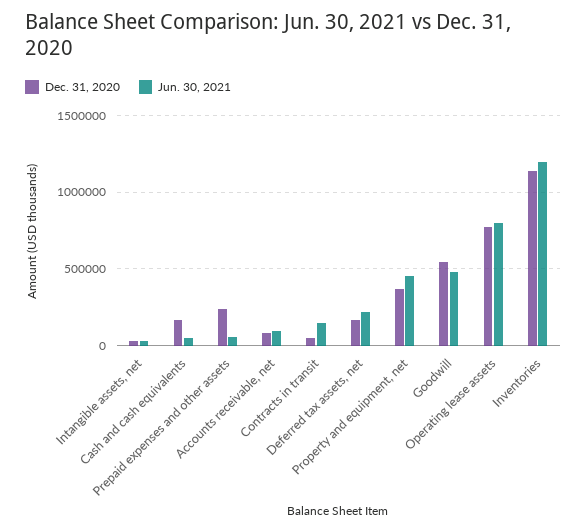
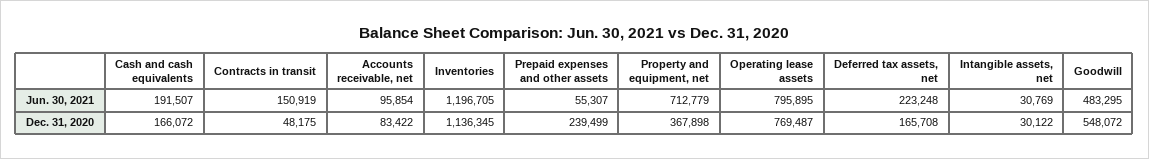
Jun. 30, 2021, Cash and cash equivalents: 50000 -> 191507
Jun. 30, 2021, Property and equipment, net: 450000 -> 712779

